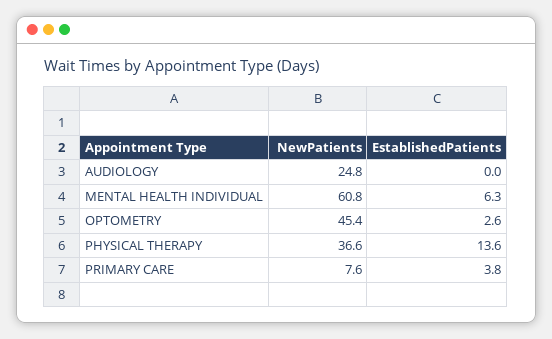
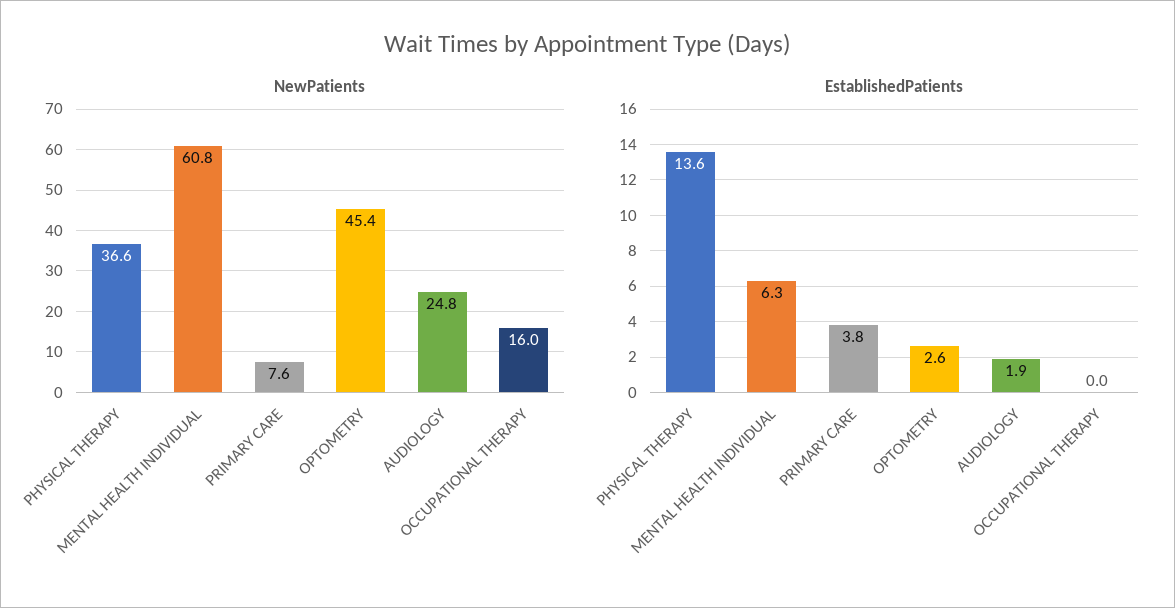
EstablishedPatients, AUDIOLOGY: 0 -> 1.9
NewPatients, OCCUPATIONAL THERAPY: none -> 16
EstablishedPatients, OCCUPATIONAL THERAPY: none -> 0

